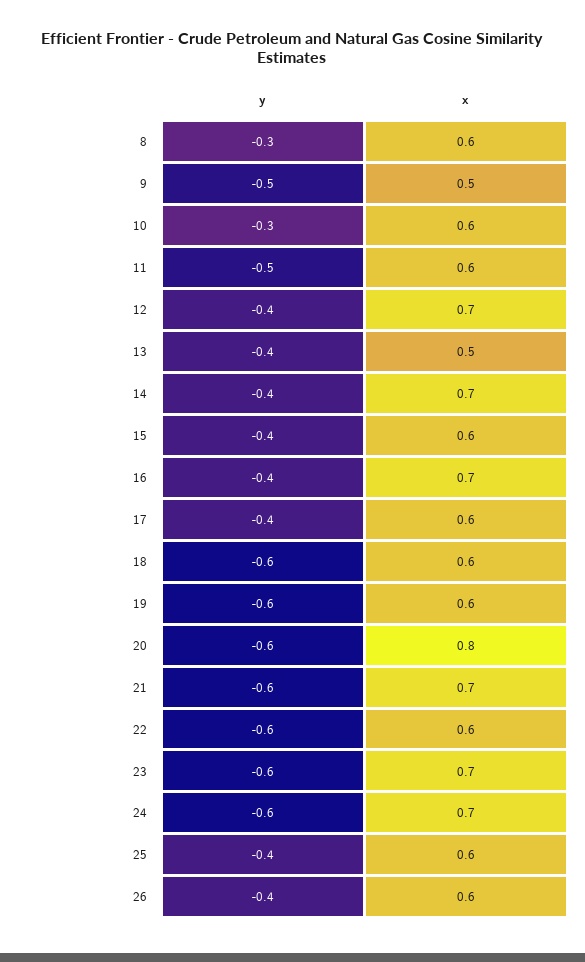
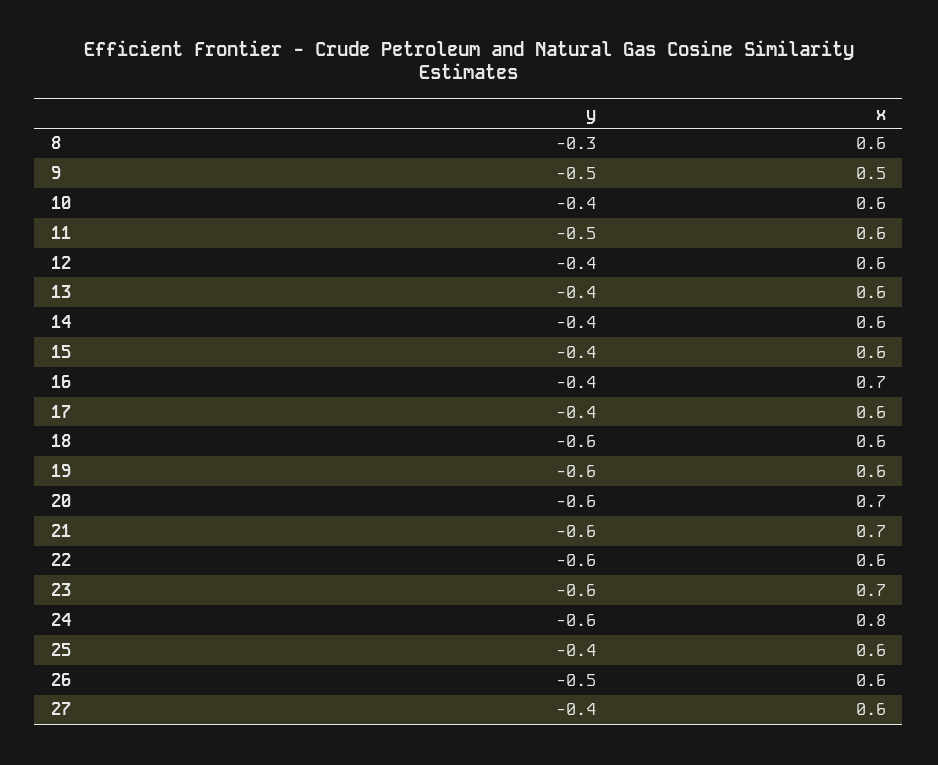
y, 10: -0.3 -> -0.4
x, 12: 0.7 -> 0.6
x, 13: 0.5 -> 0.6
x, 14: 0.7 -> 0.6
x, 20: 0.8 -> 0.7
x, 24: 0.7 -> 0.8
y, 26: -0.4 -> -0.5
y, 27: none -> -0.4
x, 27: none -> 0.6

